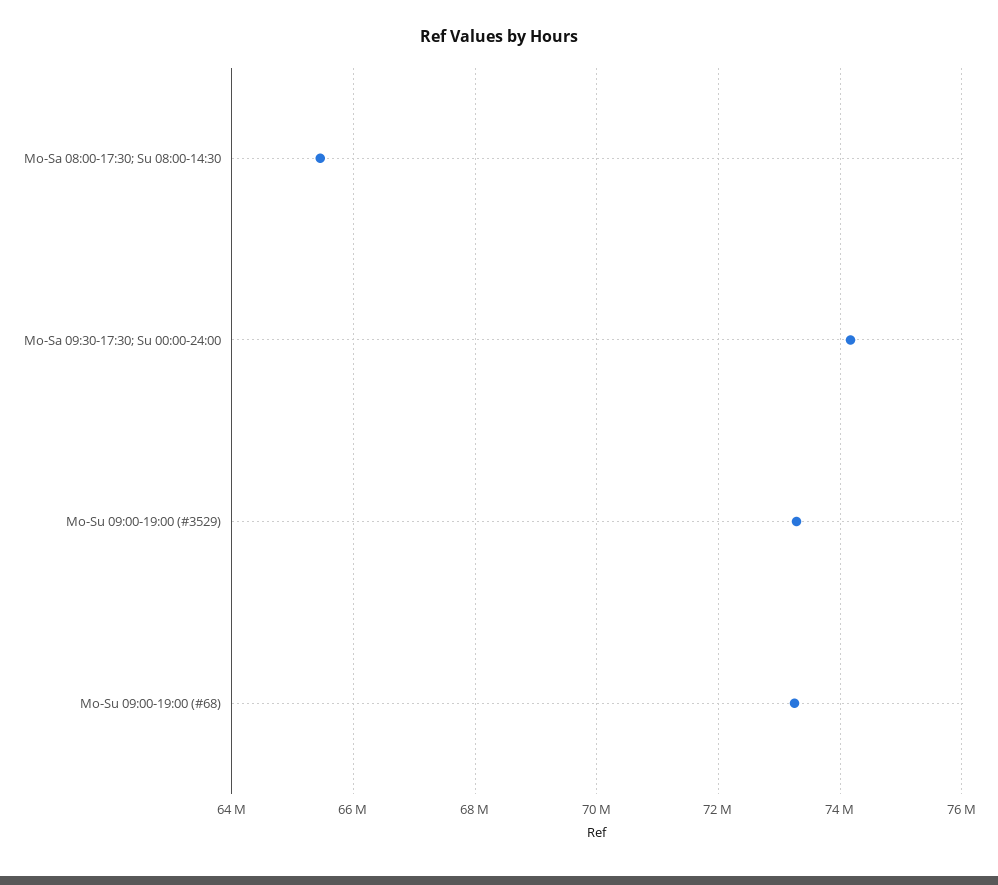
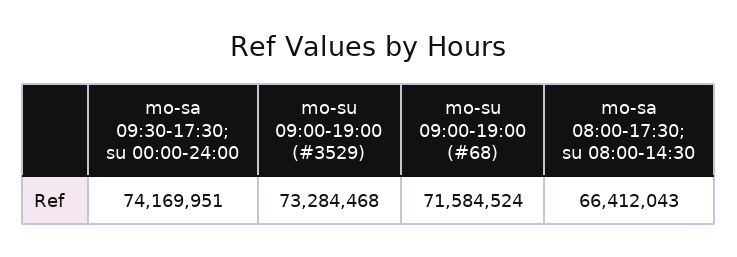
Mo-Sa 08:00-17:30; Su 08:00-14:30: 65400000 -> 66412043
Mo-Su 09:00-19:00 (#68): 73200000 -> 71584524

